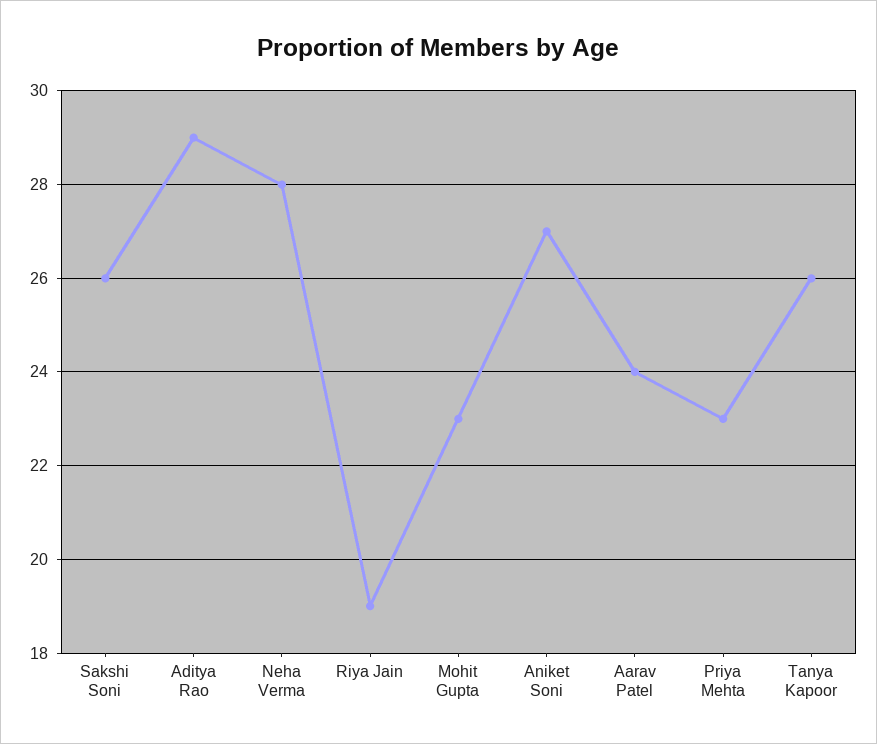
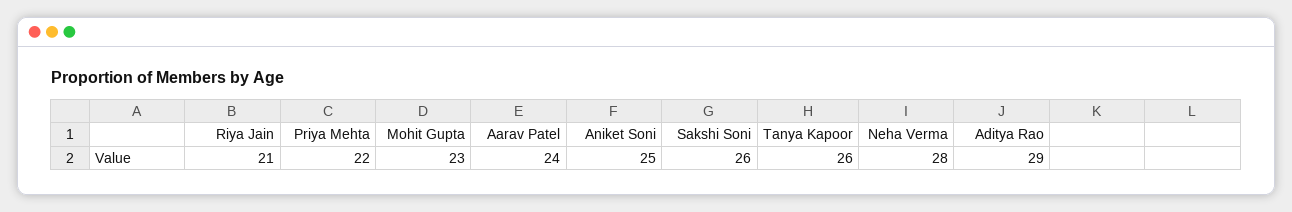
Riya Jain: 19 -> 21
Aniket Soni: 27 -> 25
Priya Mehta: 23 -> 22

